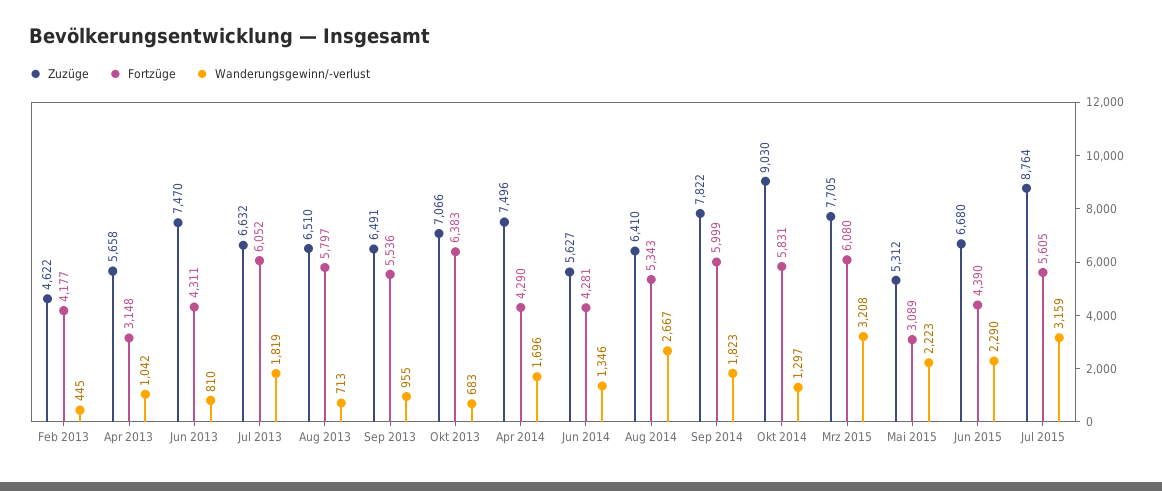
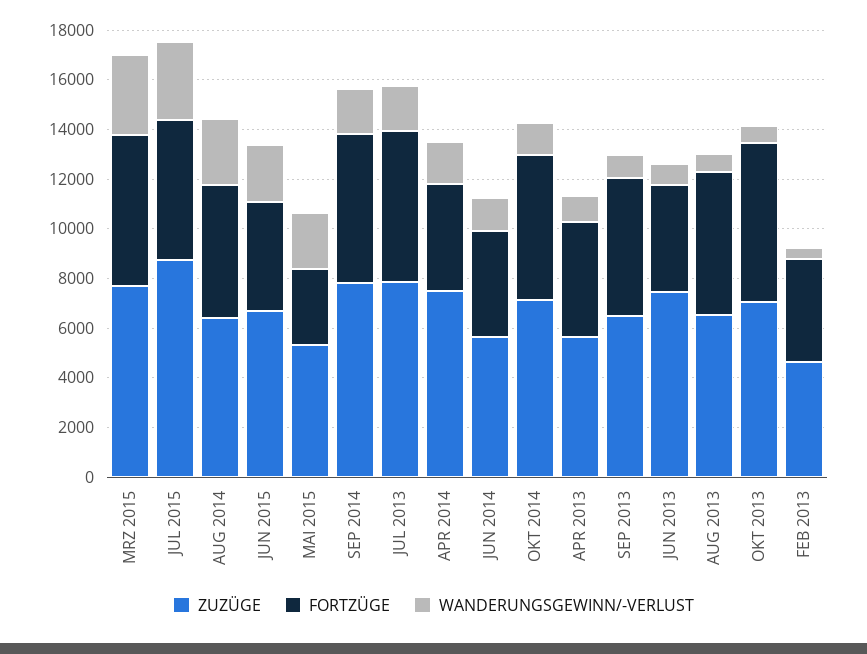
Fortzüge, Apr 2013: 3148 -> 4500
Zuzüge, Jul 2013: 6632 -> 8000
Zuzüge, Okt 2014: 9030 -> 7000

